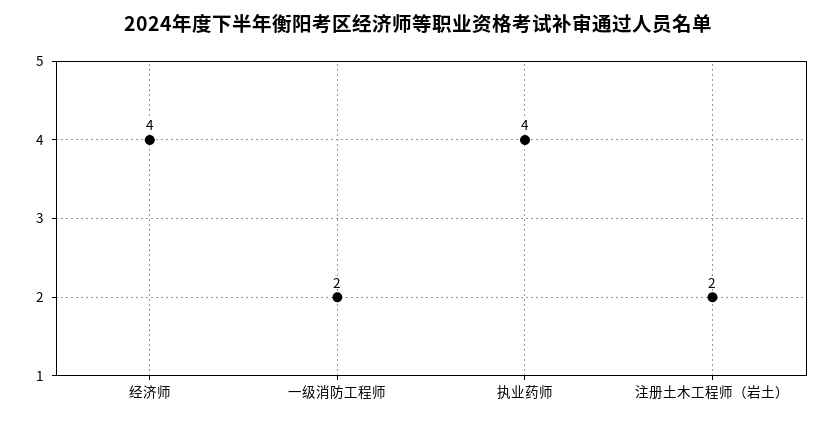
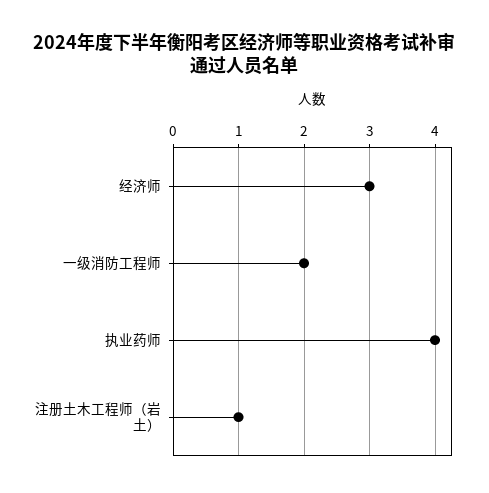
经济师: 4 -> 3
注册土木工程师（岩土）: 2 -> 1

